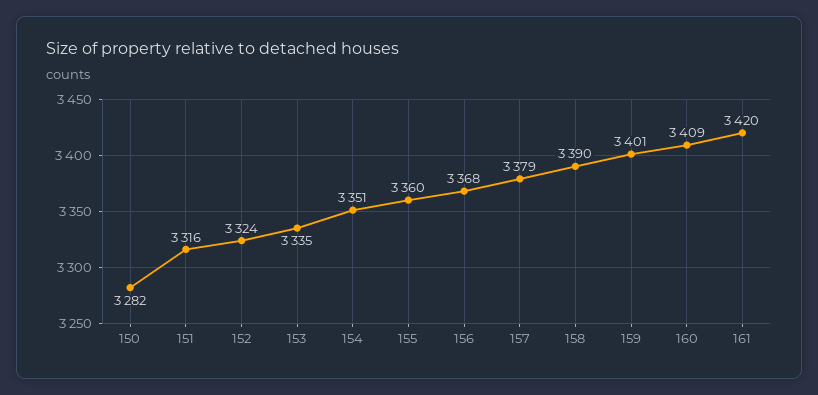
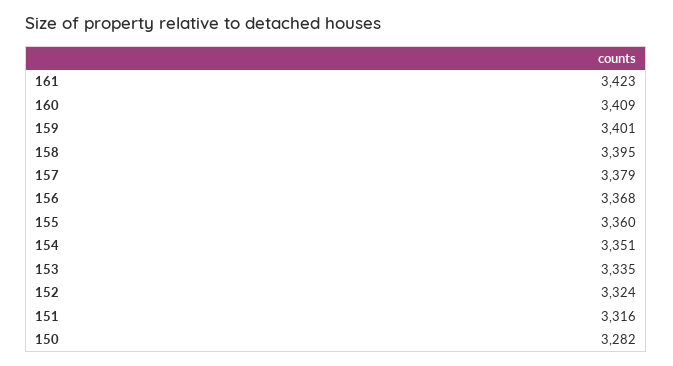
158: 3390 -> 3395
161: 3420 -> 3423

